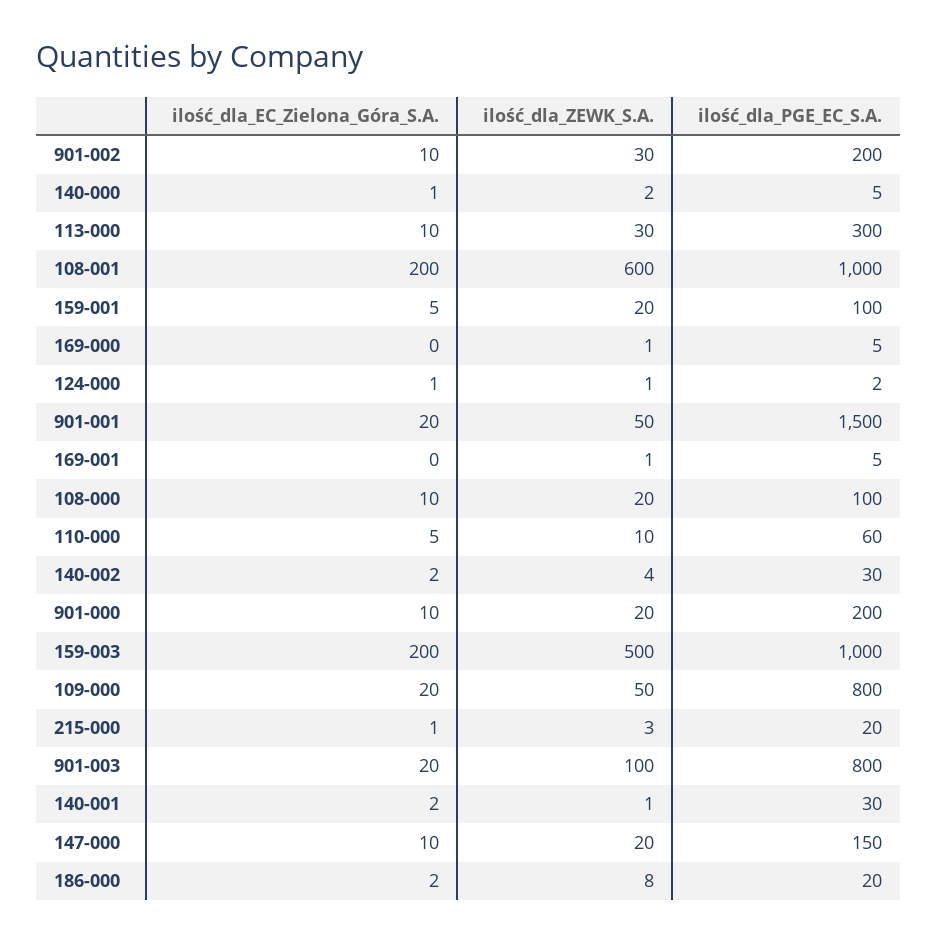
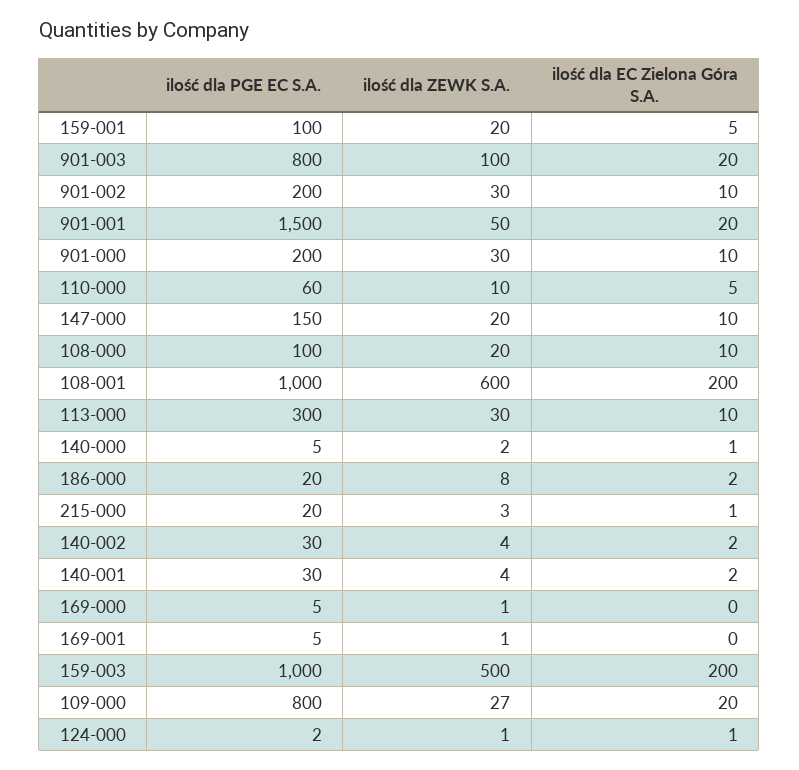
ilość_dla_ZEWK_S.A., 901-000: 20 -> 30
ilość_dla_ZEWK_S.A., 109-000: 50 -> 27
ilość_dla_ZEWK_S.A., 140-001: 1 -> 4

